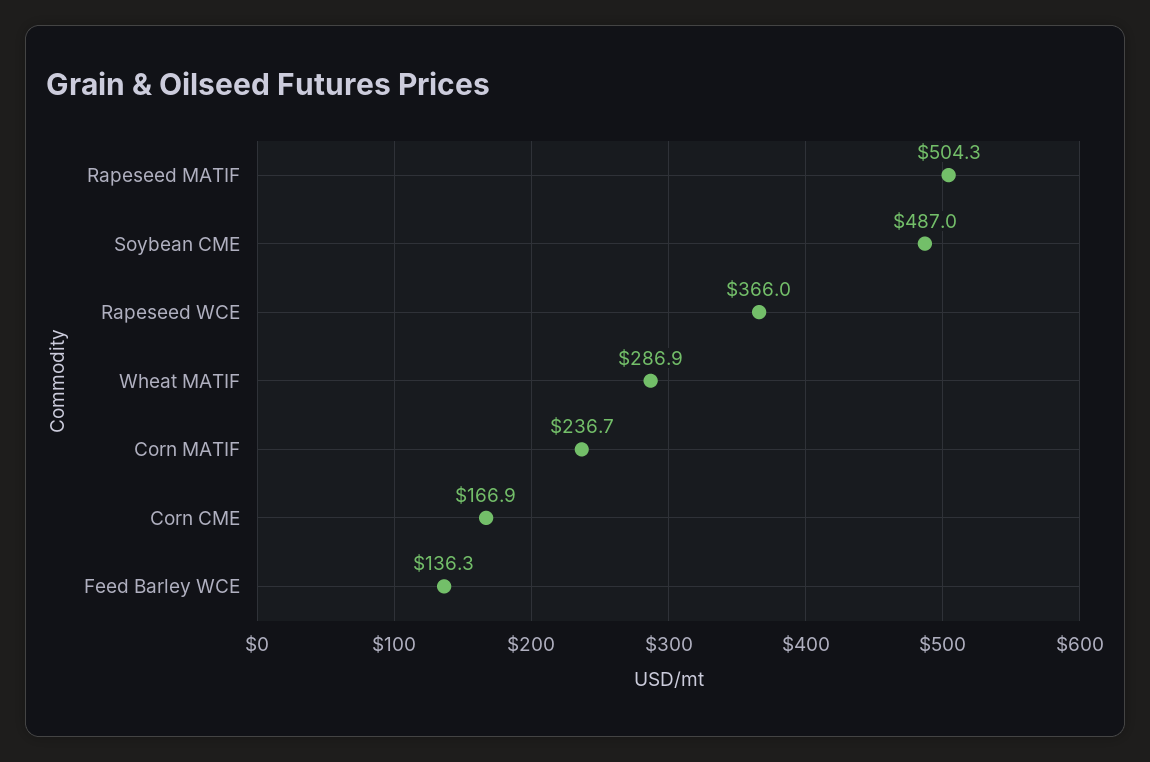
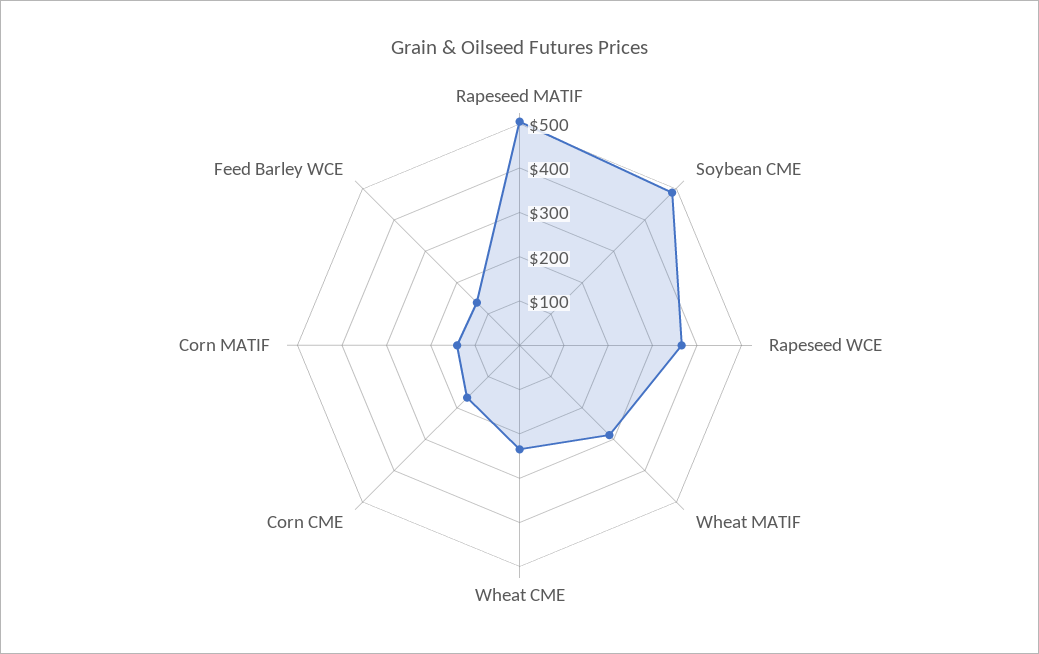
Corn MATIF: 236.7 -> 140
Wheat CME: none -> 240

